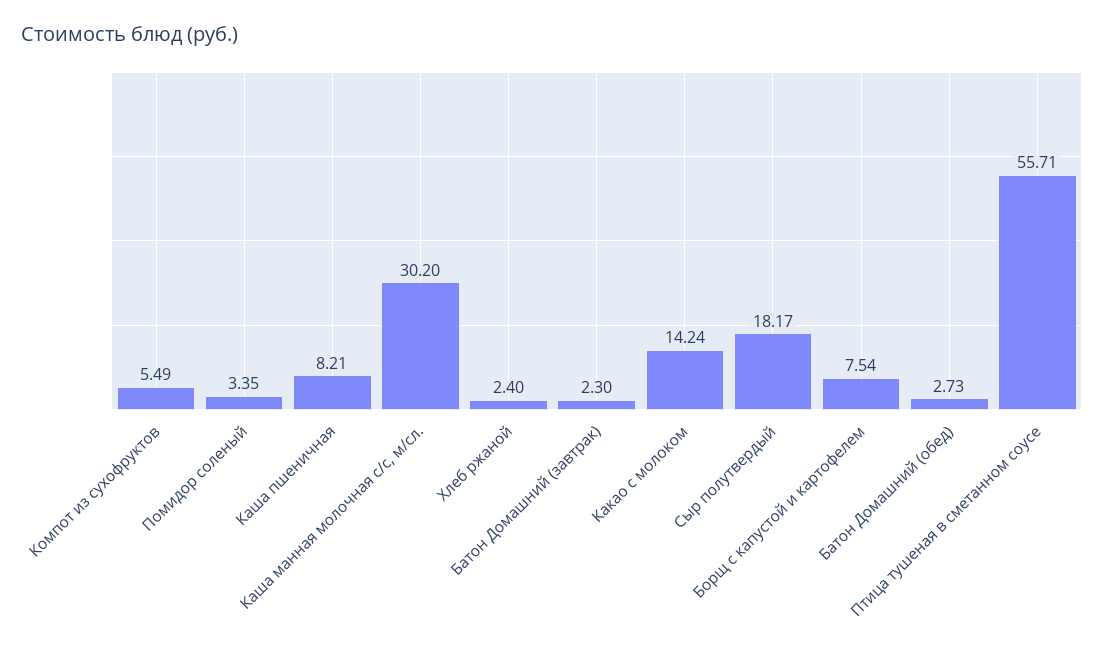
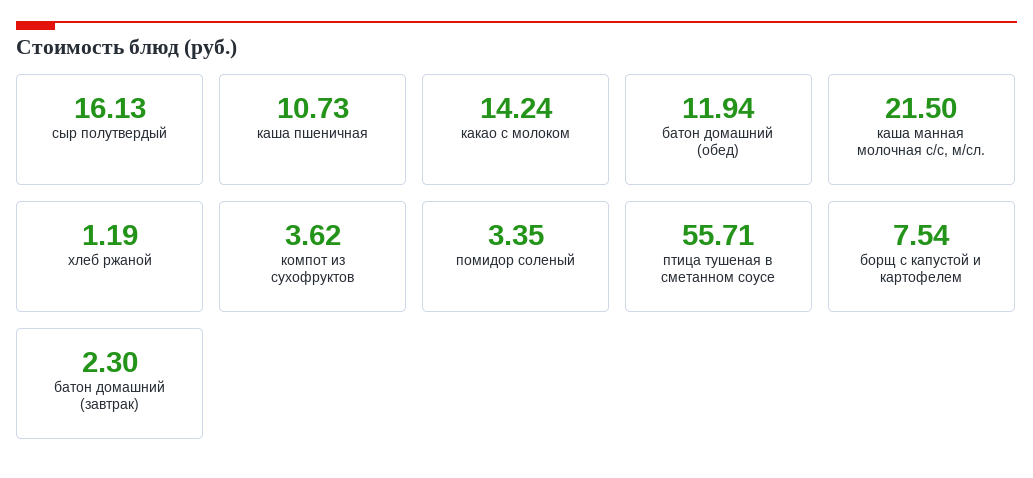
Компот из сухофруктов: 5.49 -> 3.62
Каша пшеничная: 8.21 -> 10.73
Каша манная молочная с/с, м/сл.: 30.2 -> 21.5
Хлеб ржаной: 2.4 -> 1.19
Сыр полутвердый: 18.17 -> 16.13
Батон Домашний (обед): 2.73 -> 11.94

